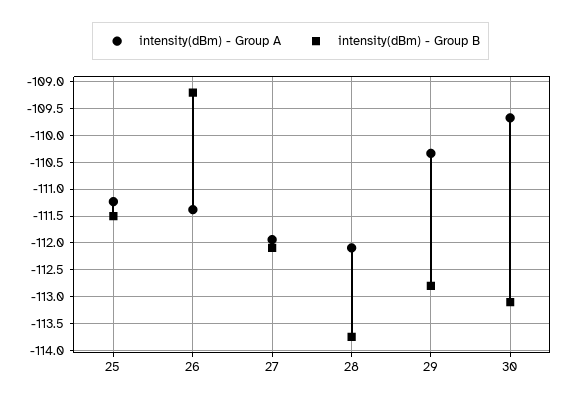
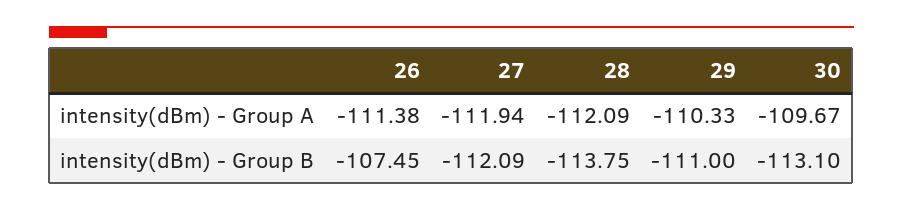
intensity(dBm) - Group A, 25: -111.25 -> none
intensity(dBm) - Group B, 25: -111.5 -> none
intensity(dBm) - Group B, 26: -109.25 -> -107.45
intensity(dBm) - Group B, 29: -112.75 -> -111

